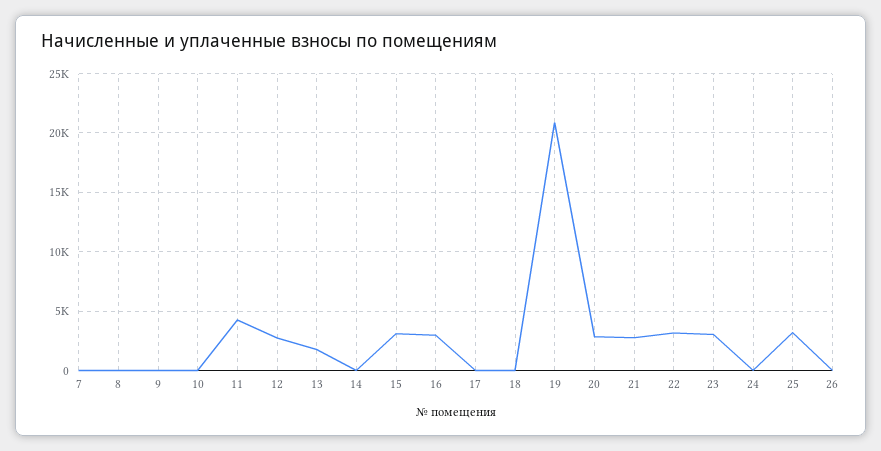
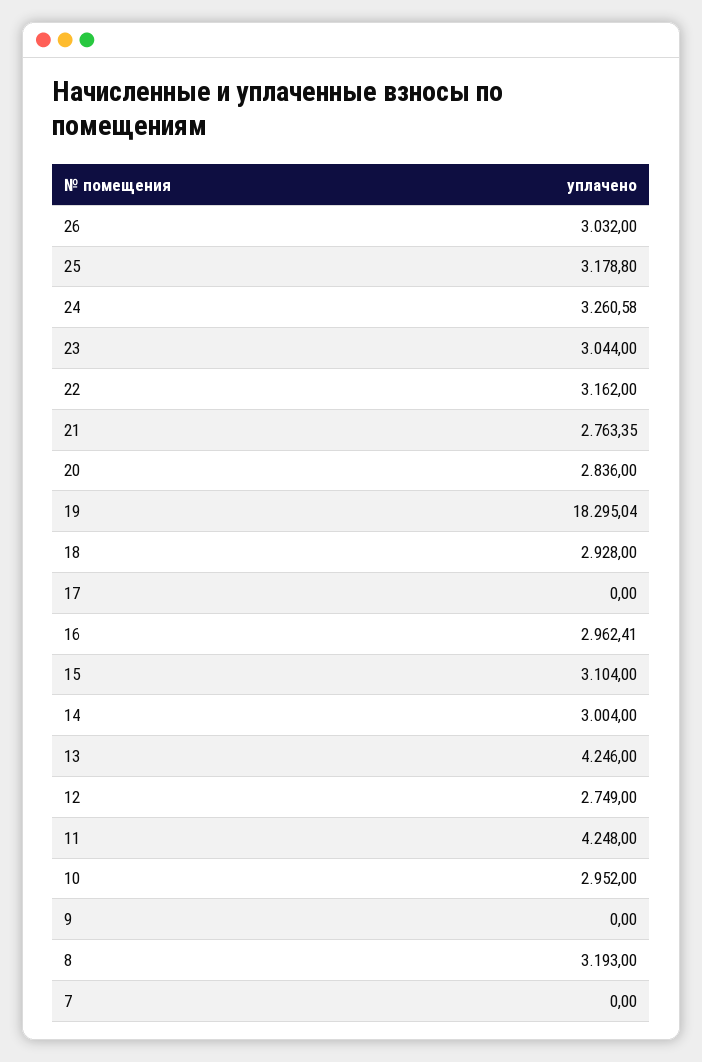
8: 0 -> 3193
10: 0 -> 2952
13: 2000 -> 4246
14: 0 -> 3004
18: 0 -> 2928
19: 21000 -> 18295.04
24: 0 -> 3260.58
26: 0 -> 3032

